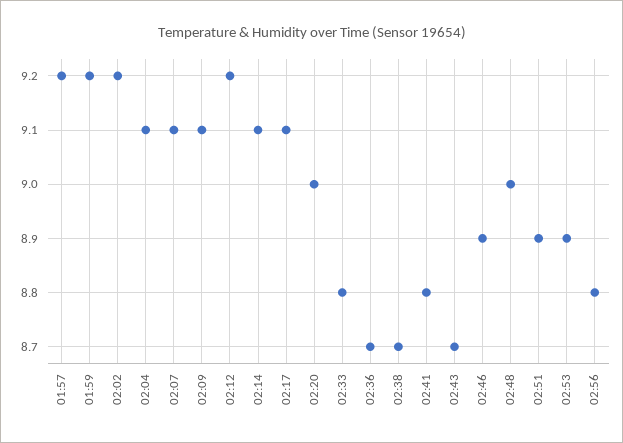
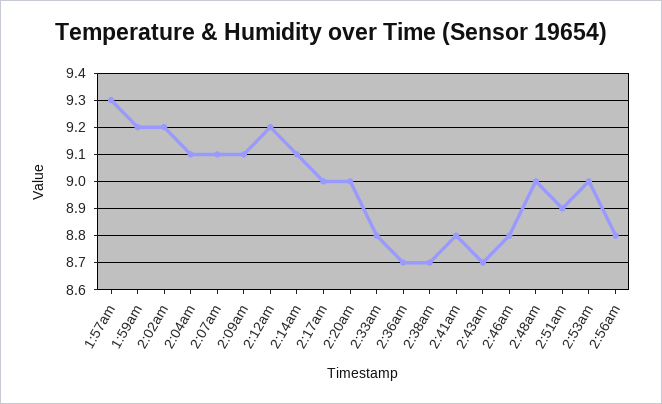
01:57: 9.2 -> 9.3
02:17: 9.1 -> 9
02:46: 8.9 -> 8.8
02:53: 8.9 -> 9

